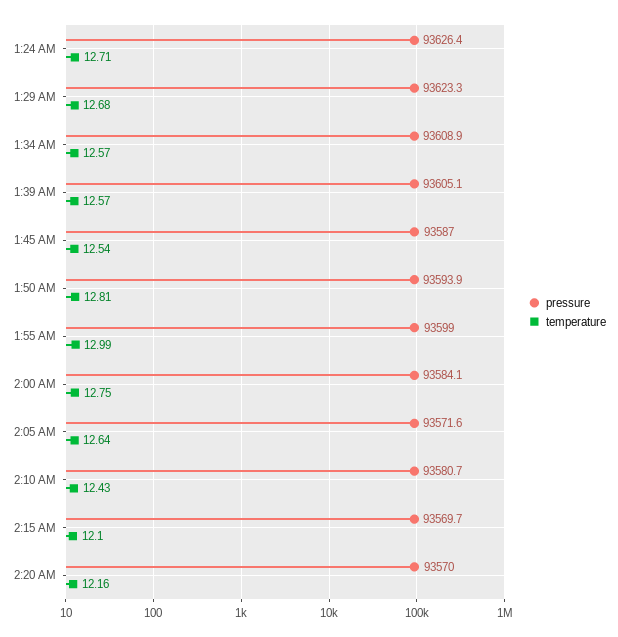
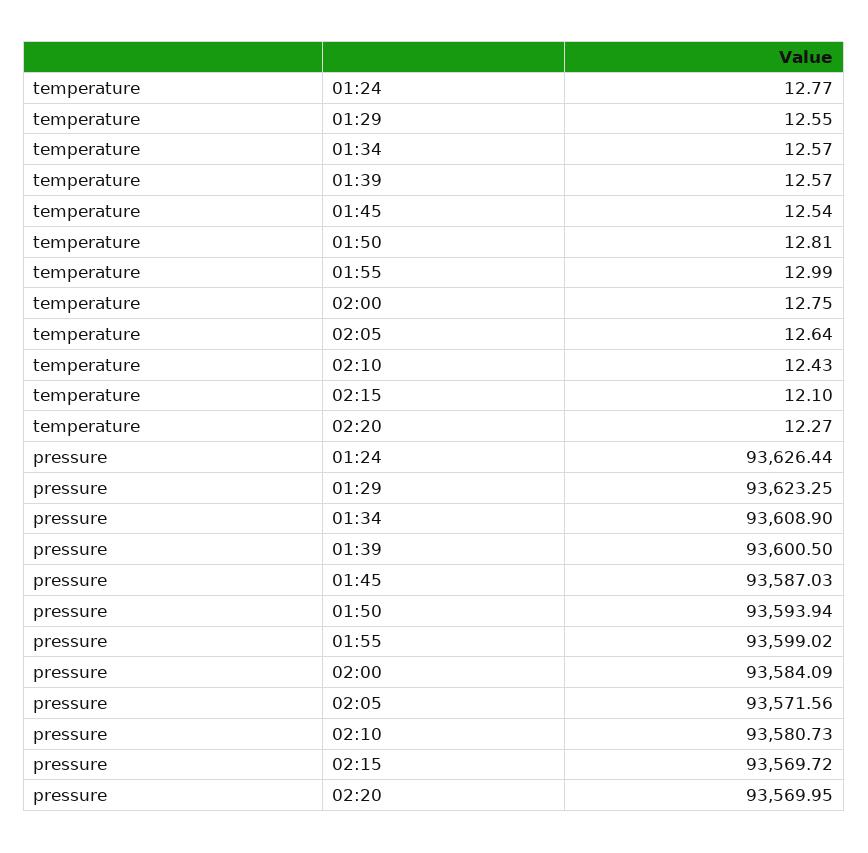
temperature, 1:24 AM: 12.71 -> 12.77
temperature, 1:29 AM: 12.68 -> 12.55
pressure, 1:39 AM: 93605.1 -> 93600.5
temperature, 2:20 AM: 12.16 -> 12.27

